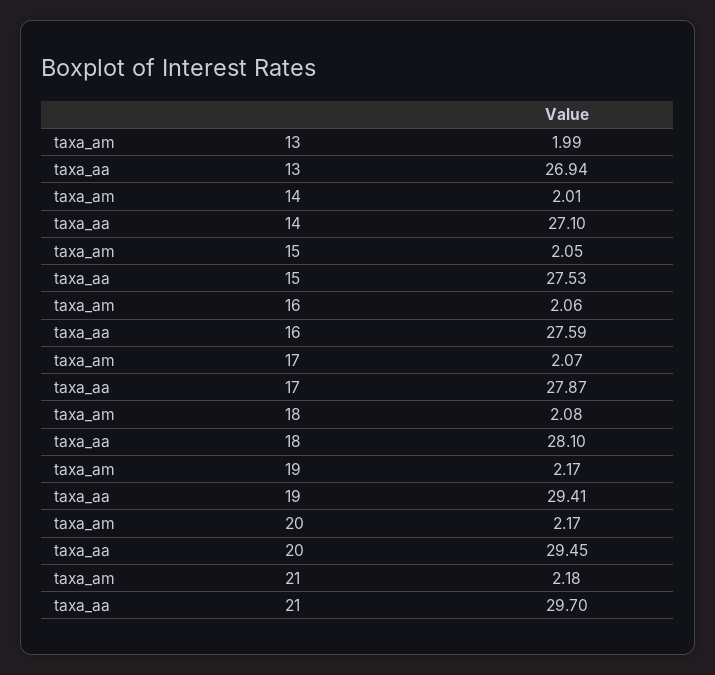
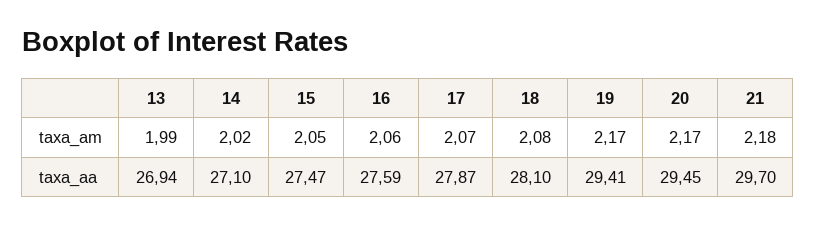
taxa_am, 14: 2.01 -> 2.02
taxa_aa, 15: 27.53 -> 27.47

